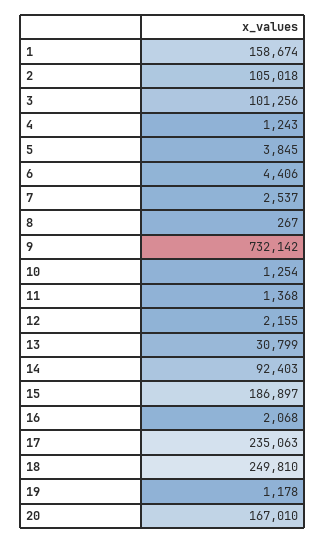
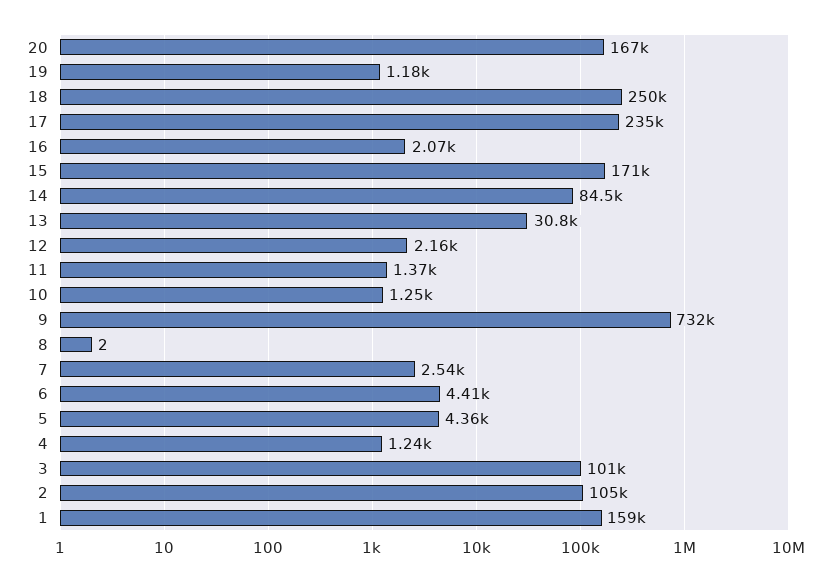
5: 3845 -> 4360
8: 267 -> 2
14: 92403 -> 84500
15: 186897 -> 171000

